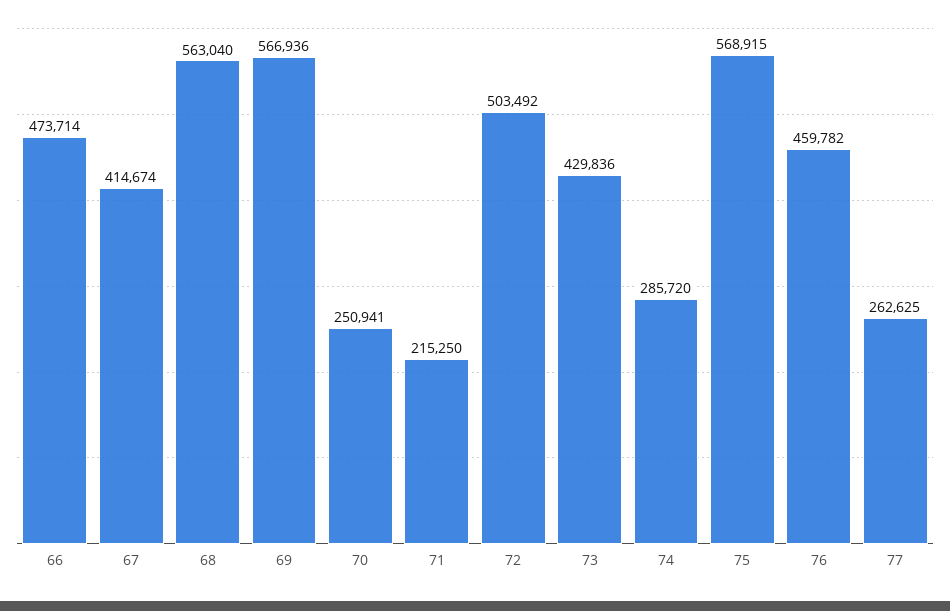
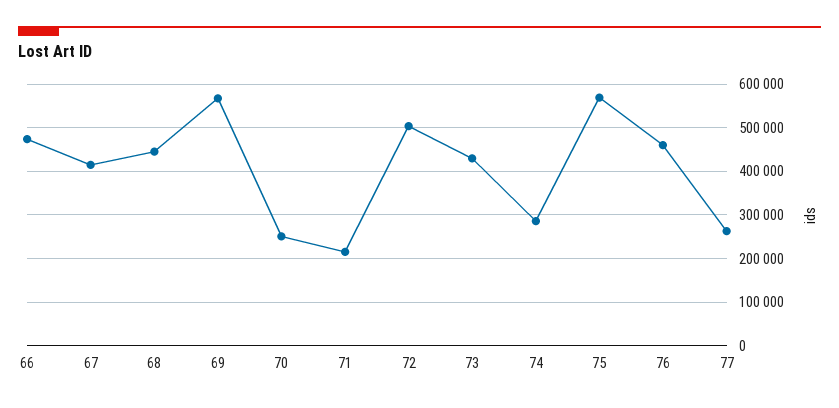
68: 563040 -> 440000

